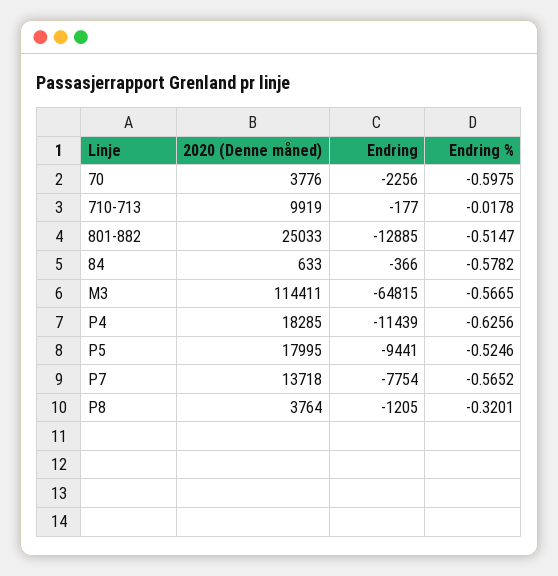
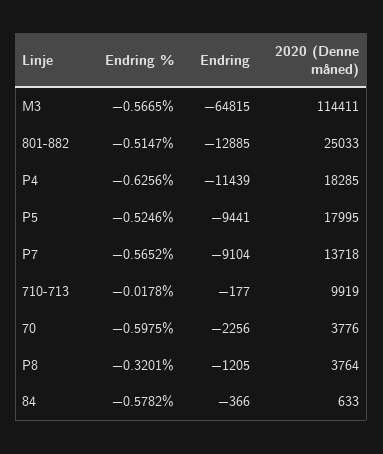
Endring, P7: -7754 -> -9104

